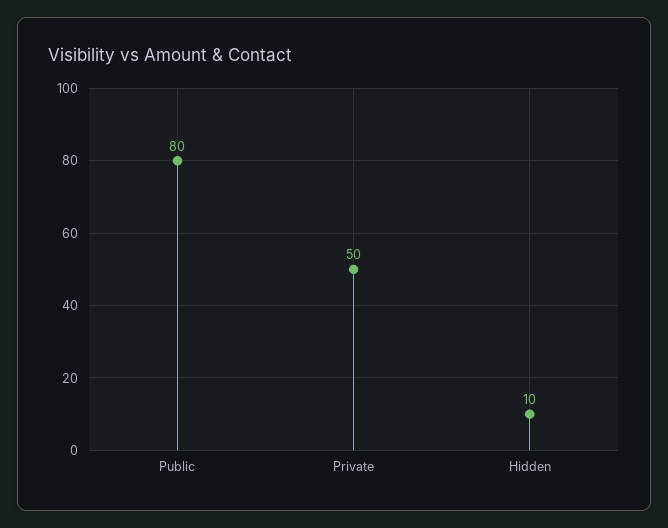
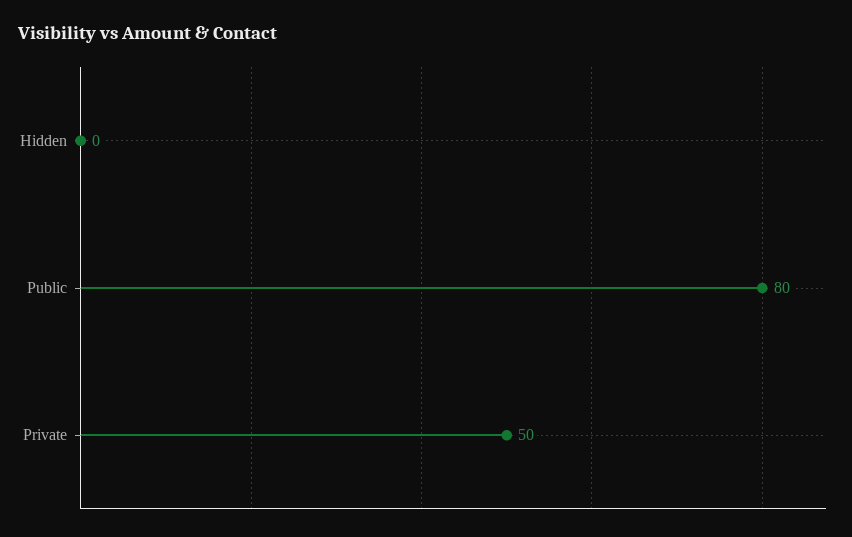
Hidden: 10 -> 0

